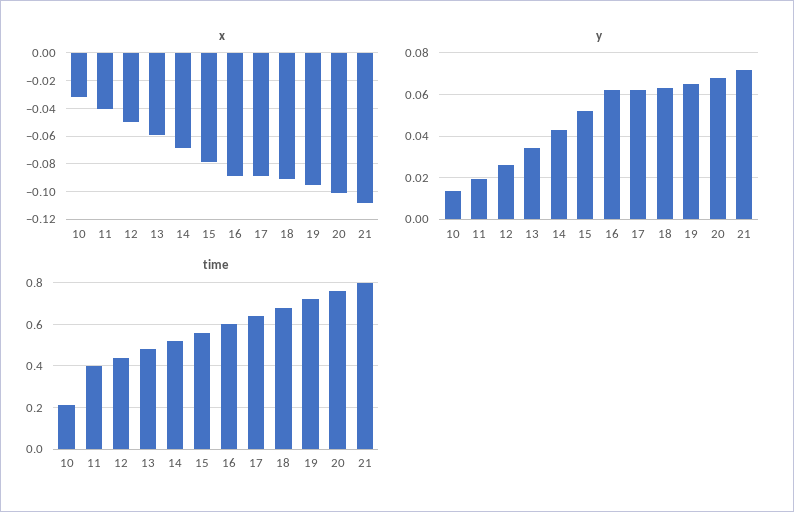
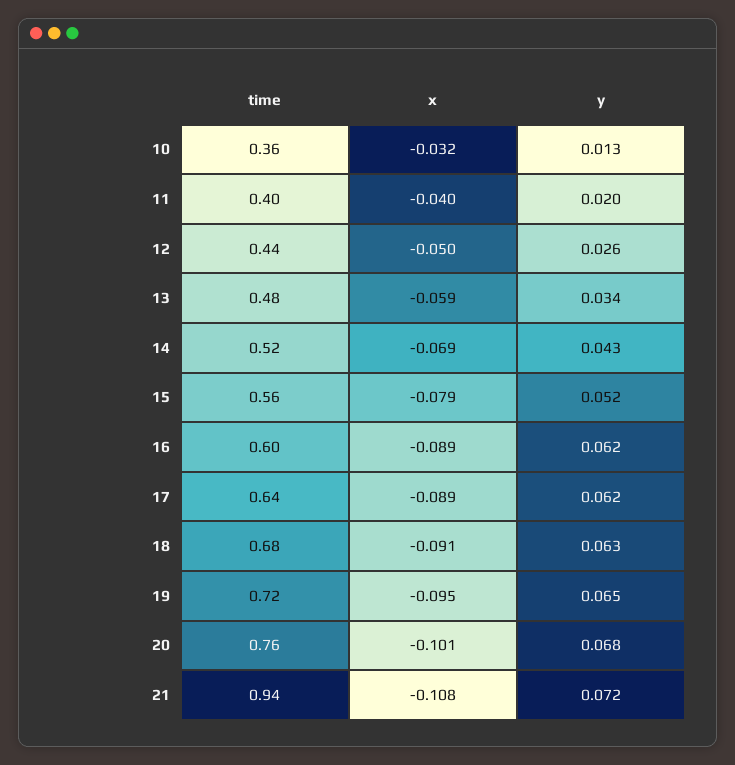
time, 10: 0.2 -> 0.36
time, 21: 0.8 -> 0.94

